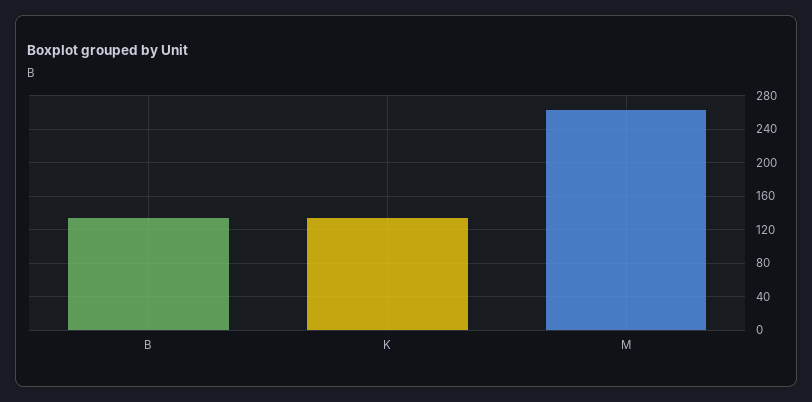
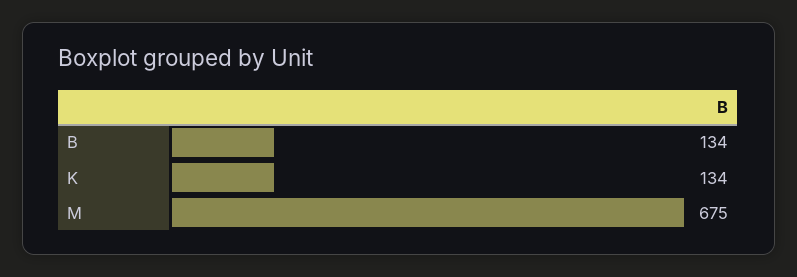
M: 260 -> 675

